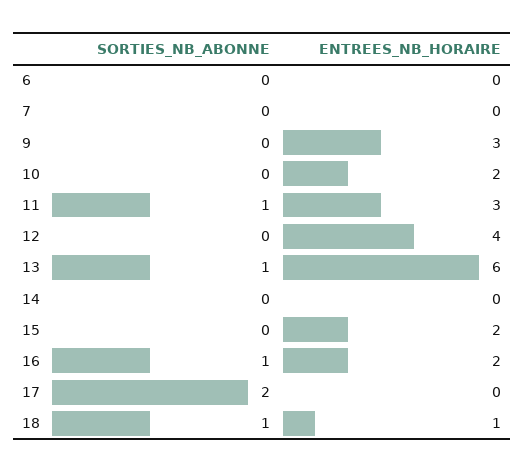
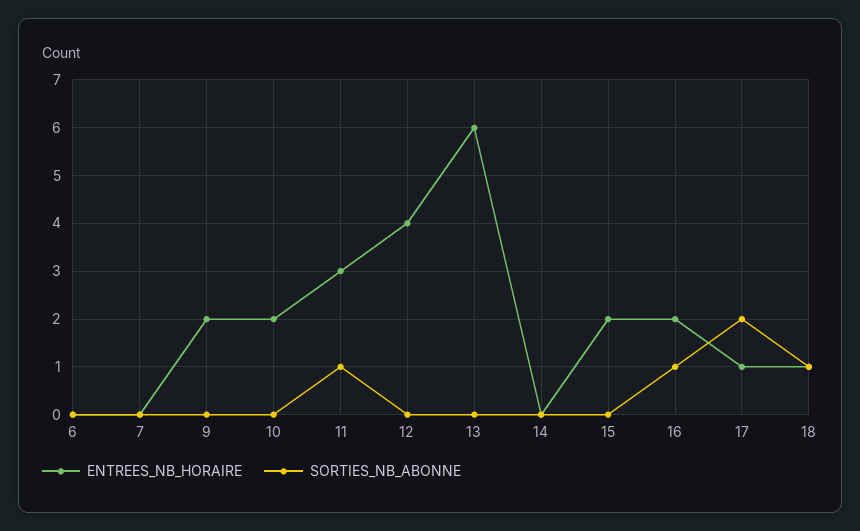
ENTREES_NB_HORAIRE, 9: 3 -> 2
SORTIES_NB_ABONNE, 13: 1 -> 0
ENTREES_NB_HORAIRE, 17: 0 -> 1

